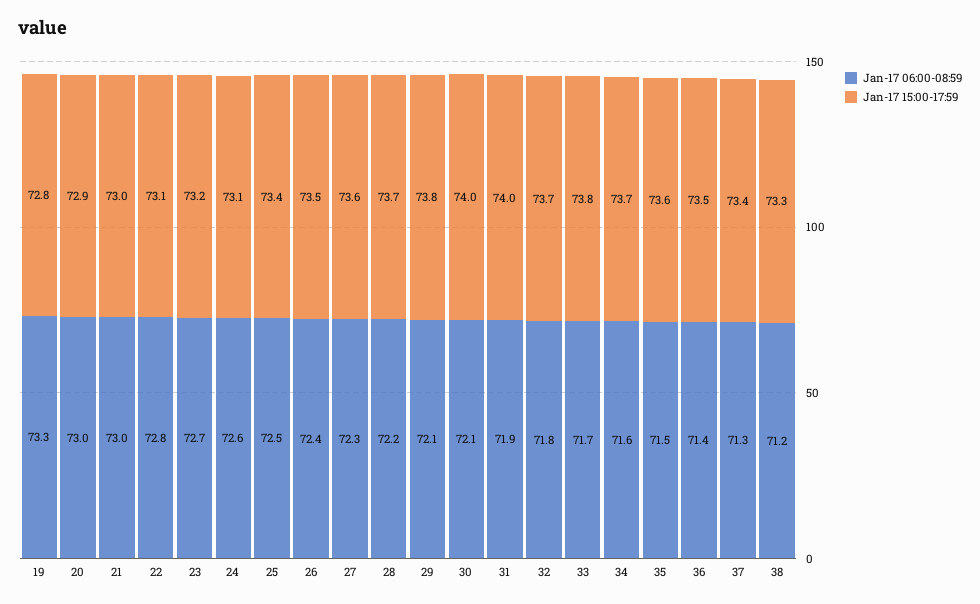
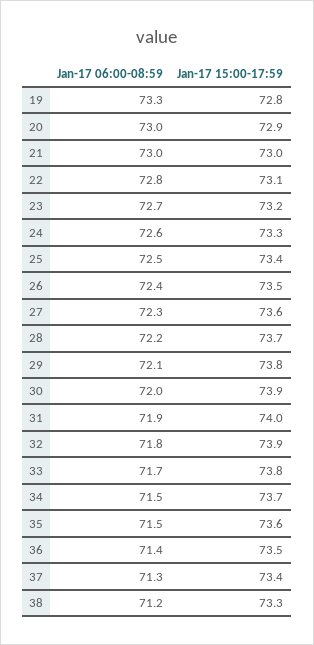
Jan-17 15:00-17:59, 24: 73.1 -> 73.3
Jan-17 06:00-08:59, 30: 72.1 -> 72
Jan-17 15:00-17:59, 30: 74 -> 73.9
Jan-17 15:00-17:59, 32: 73.7 -> 73.9
Jan-17 06:00-08:59, 34: 71.6 -> 71.5

